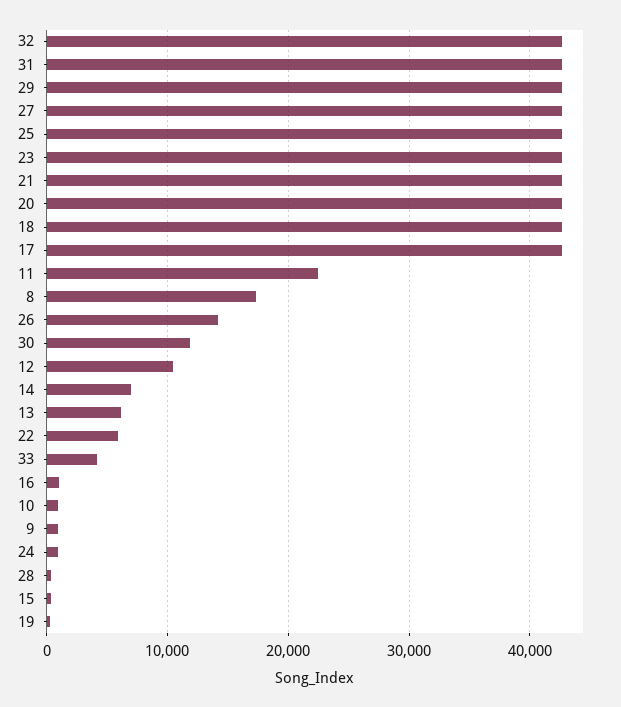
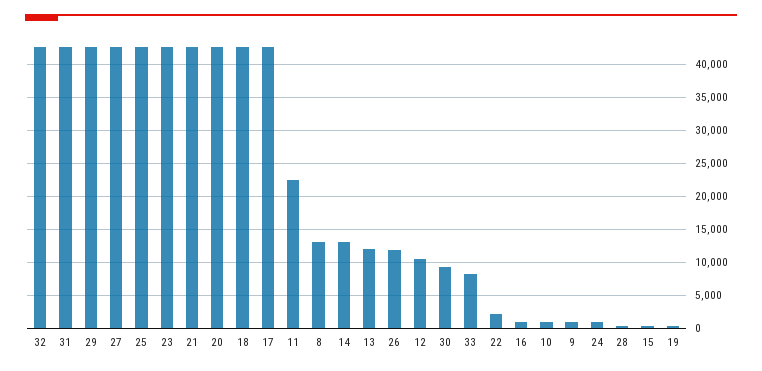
8: 17000 -> 13000
26: 14000 -> 12000
30: 12000 -> 9000
14: 7000 -> 13000
13: 6000 -> 12000
22: 6000 -> 2000
33: 4000 -> 8000

